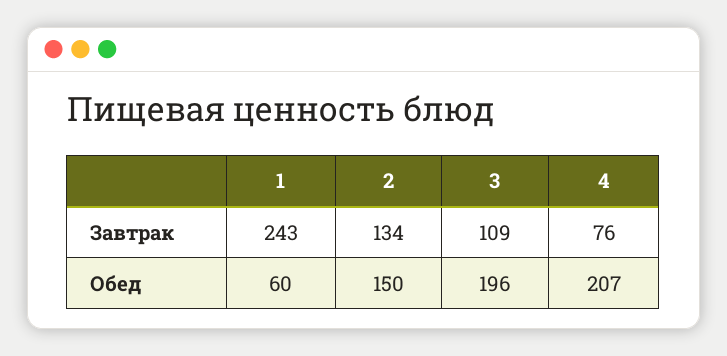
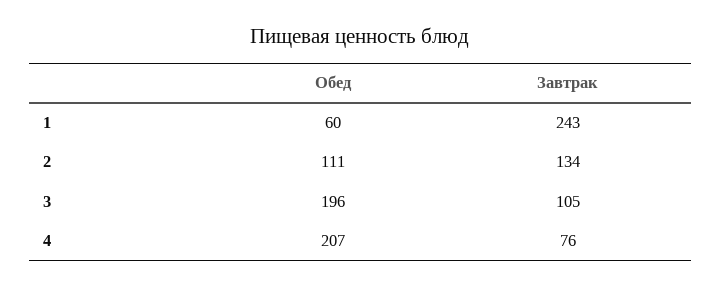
3, Завтрак: 109 -> 105
2, Обед: 150 -> 111

